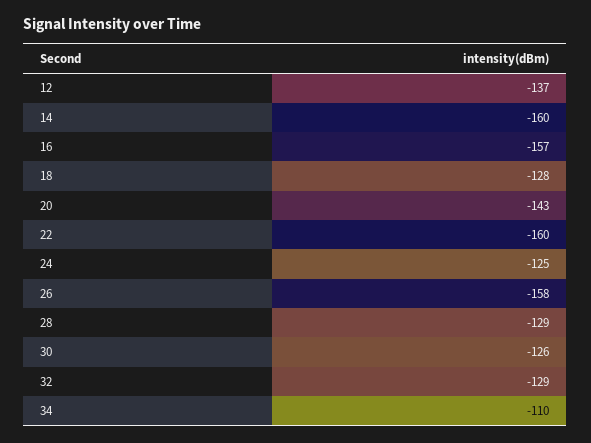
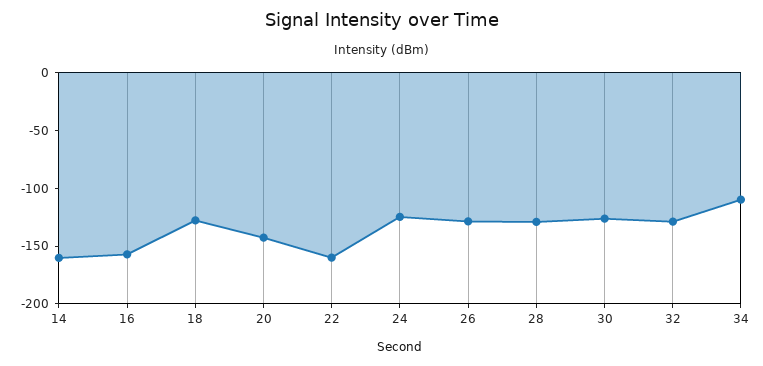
12: -137 -> none
26: -158 -> -130

